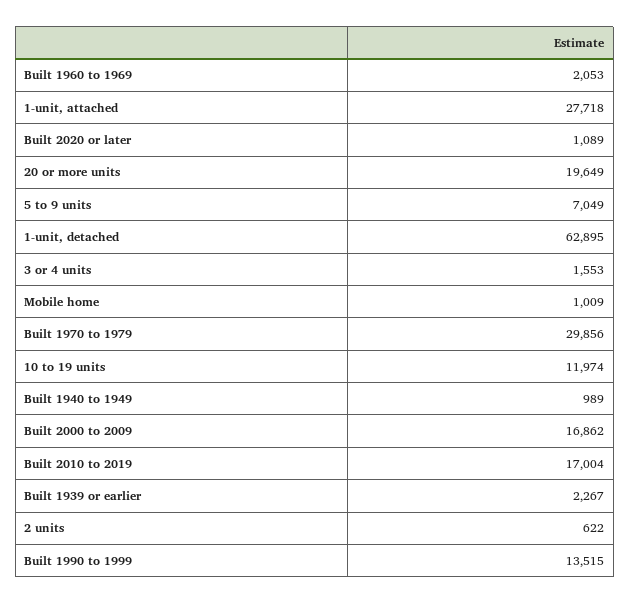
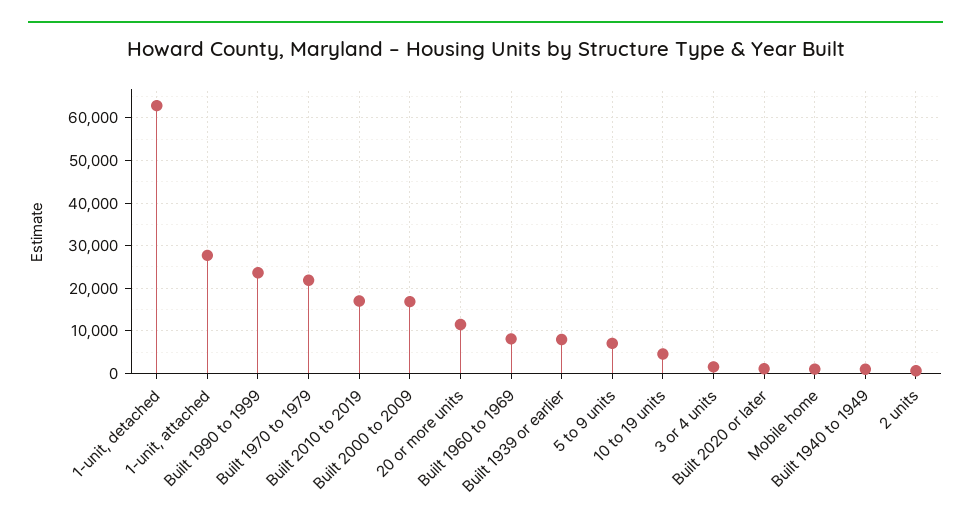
Built 1960 to 1969: 2053 -> 8000
20 or more units: 19649 -> 12000
Built 1970 to 1979: 29856 -> 22000
10 to 19 units: 11974 -> 4000
Built 1939 or earlier: 2267 -> 8000
Built 1990 to 1999: 13515 -> 24000

